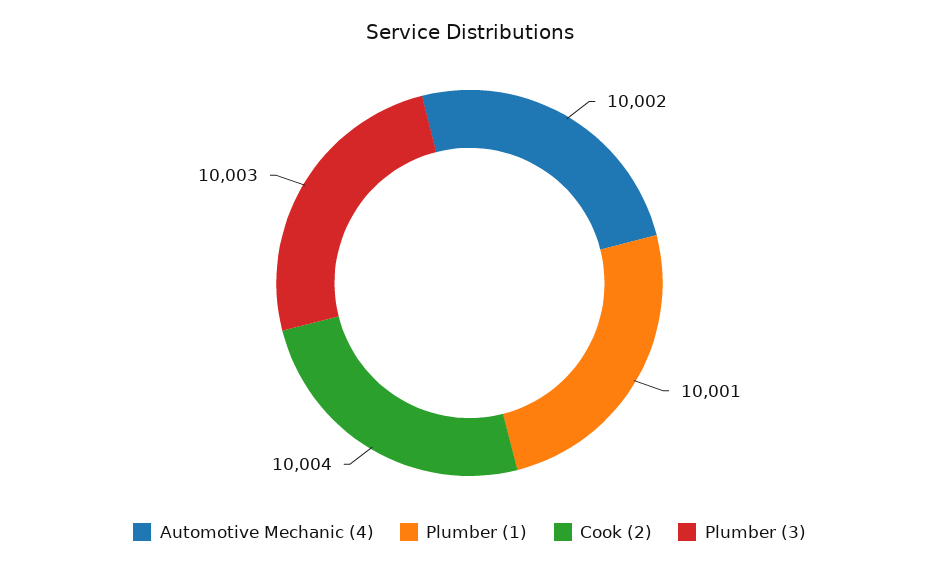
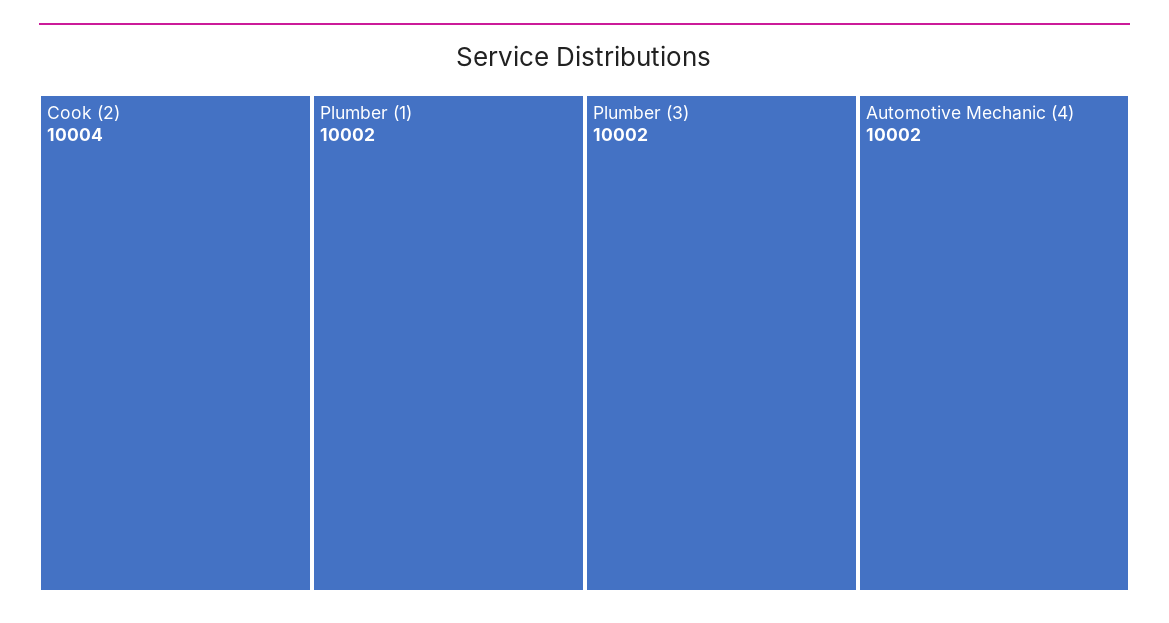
Plumber (1): 10001 -> 10002
Plumber (3): 10003 -> 10002

